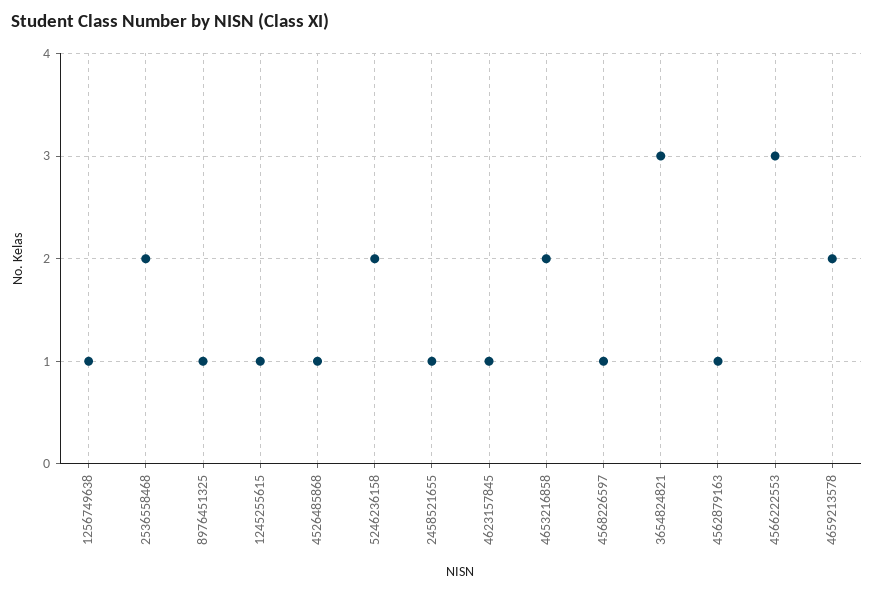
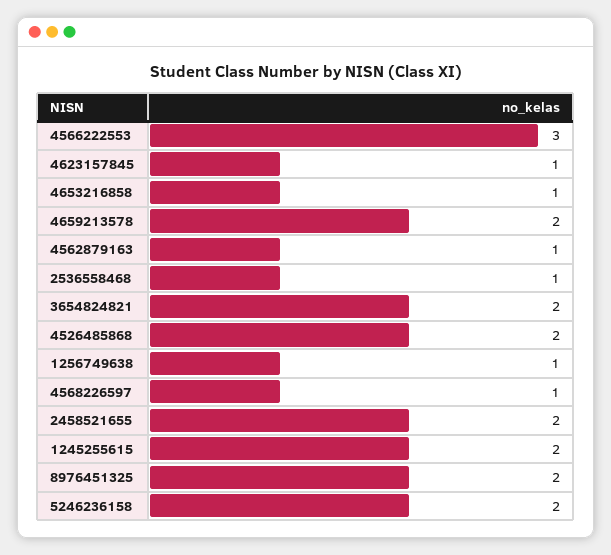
2536558468: 2 -> 1
8976451325: 1 -> 2
1245255615: 1 -> 2
4526485868: 1 -> 2
2458521655: 1 -> 2
4653216858: 2 -> 1
3654824821: 3 -> 2

